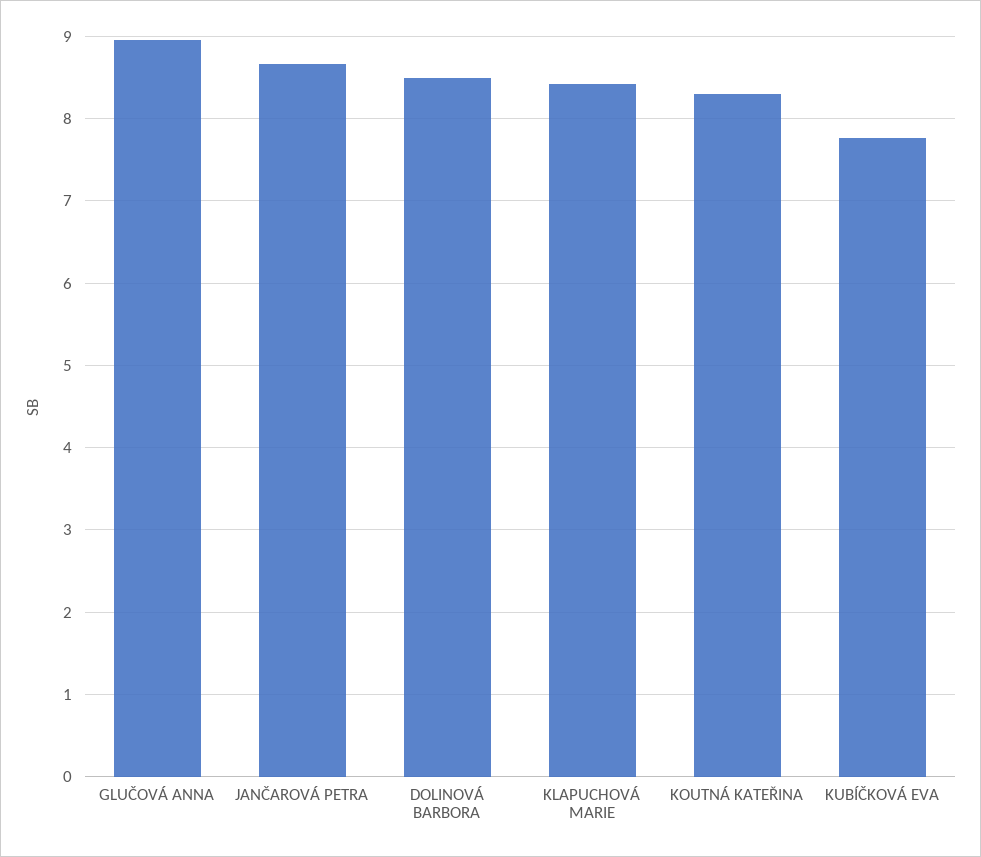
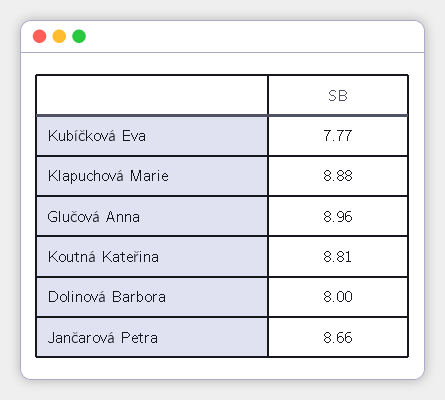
DOLINOVÁ BARBORA: 8.5 -> 8
KLAPUCHOVÁ MARIE: 8.4 -> 8.88
KOUTNÁ KATEŘINA: 8.3 -> 8.81

